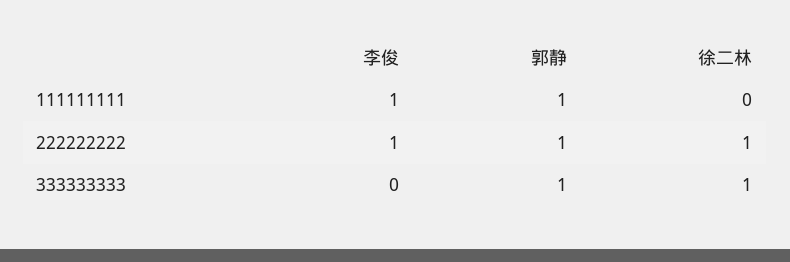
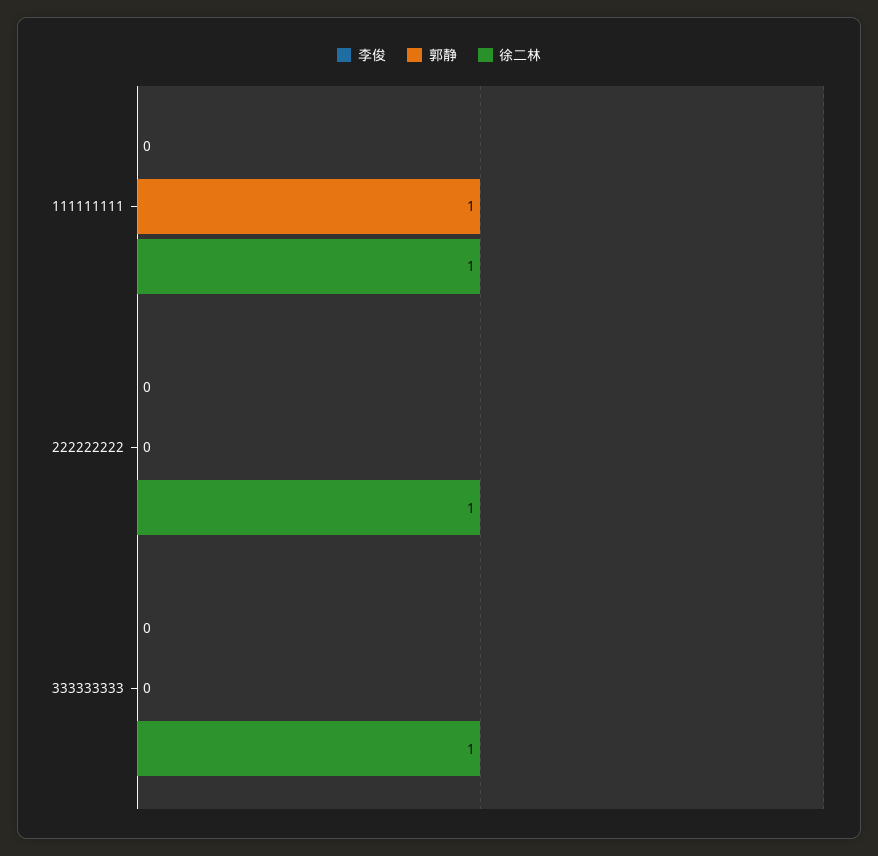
李俊, 111111111: 1 -> 0
徐二林, 111111111: 0 -> 1
李俊, 222222222: 1 -> 0
郭静, 222222222: 1 -> 0
郭静, 333333333: 1 -> 0

